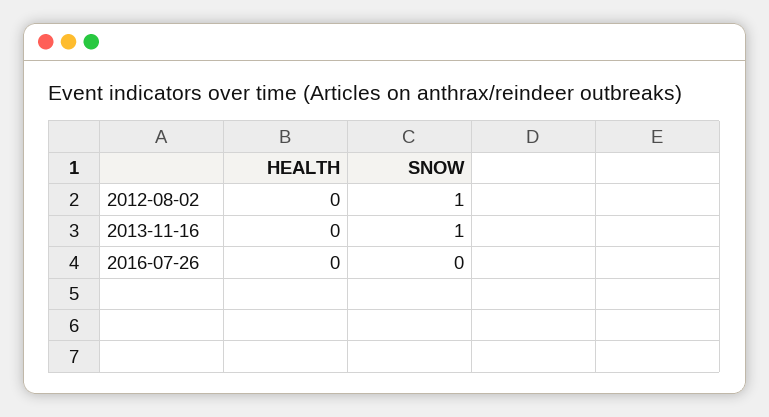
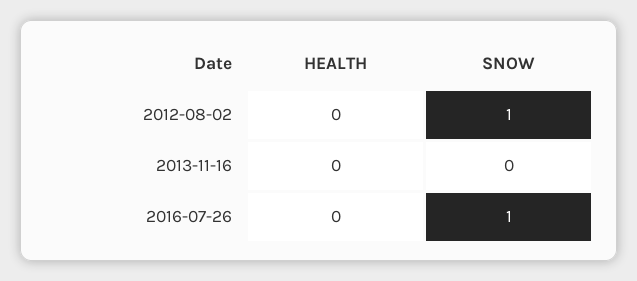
SNOW, 2013-11-16: 1 -> 0
SNOW, 2016-07-26: 0 -> 1

